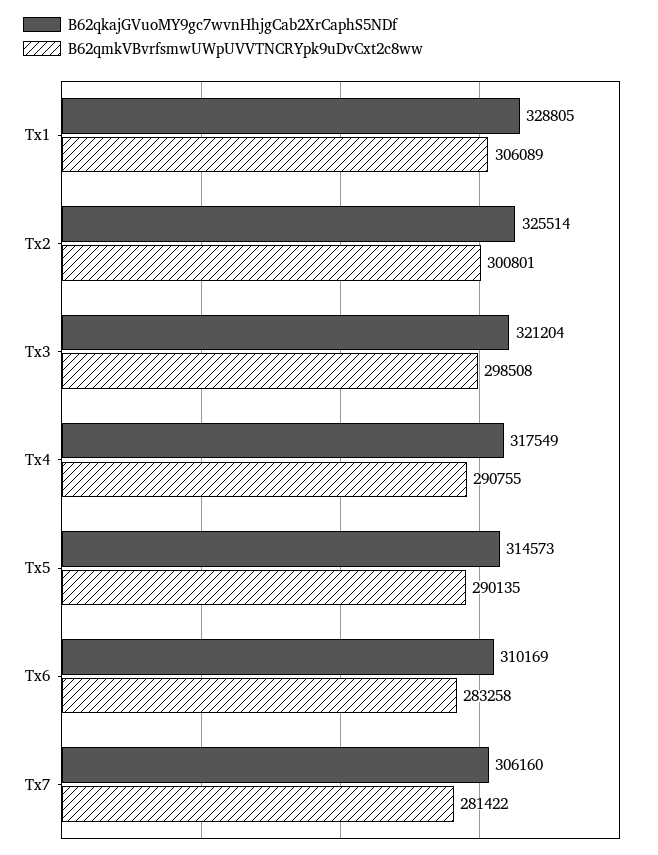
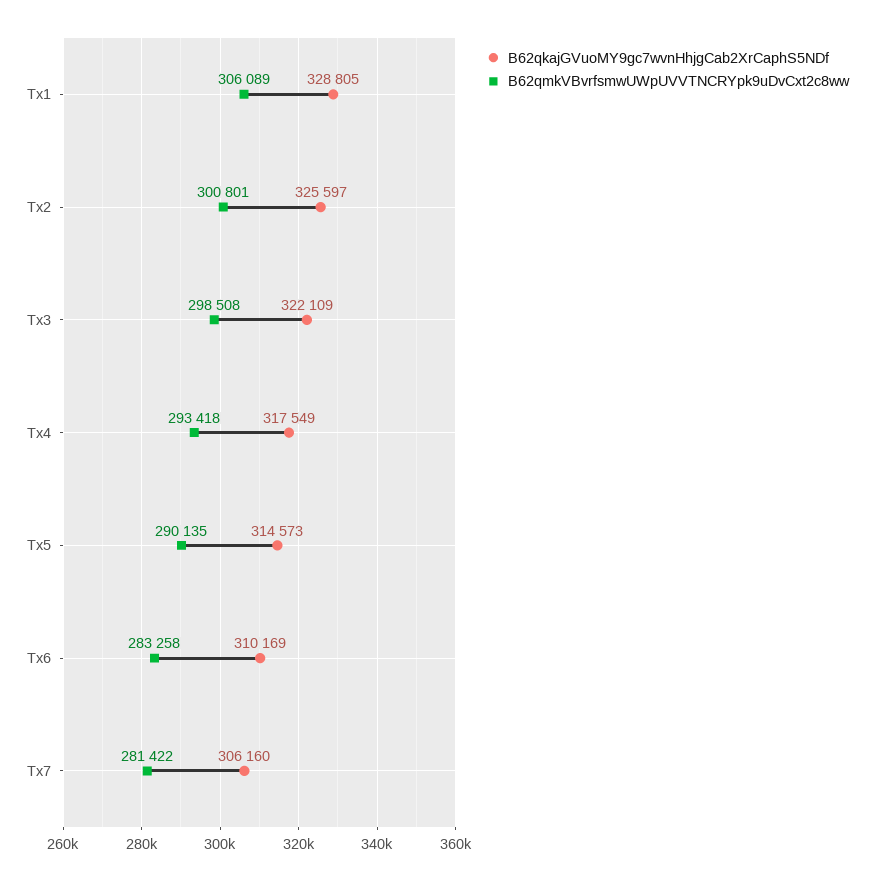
B62qkajGVuoMY9gc7wvnHhjgCab2XrCaphS5NDf, Tx2: 325514 -> 325597
B62qkajGVuoMY9gc7wvnHhjgCab2XrCaphS5NDf, Tx3: 321204 -> 322109
B62qmkVBvrfsmwUWpUVVTNCRYpk9uDvCxt2c8ww, Tx4: 290755 -> 293418

